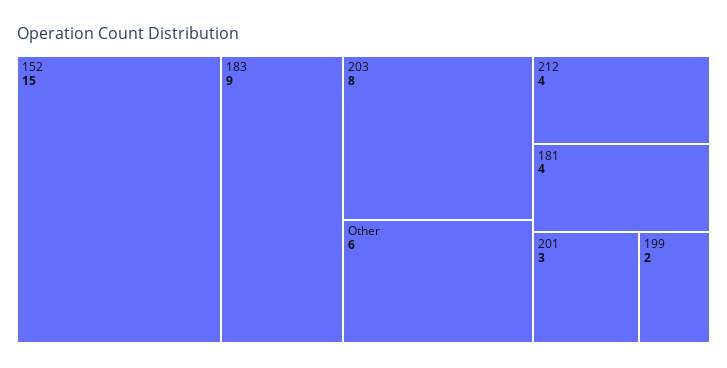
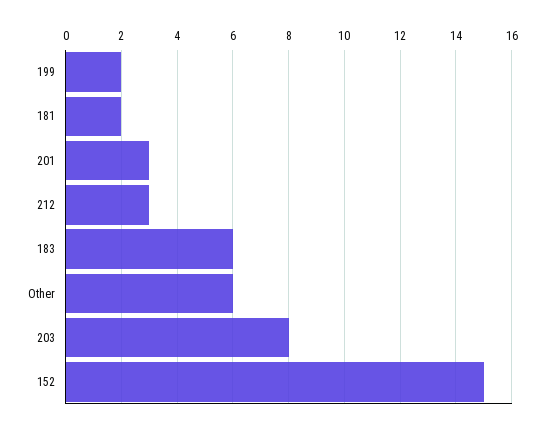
183: 9 -> 6
212: 4 -> 3
181: 4 -> 2

